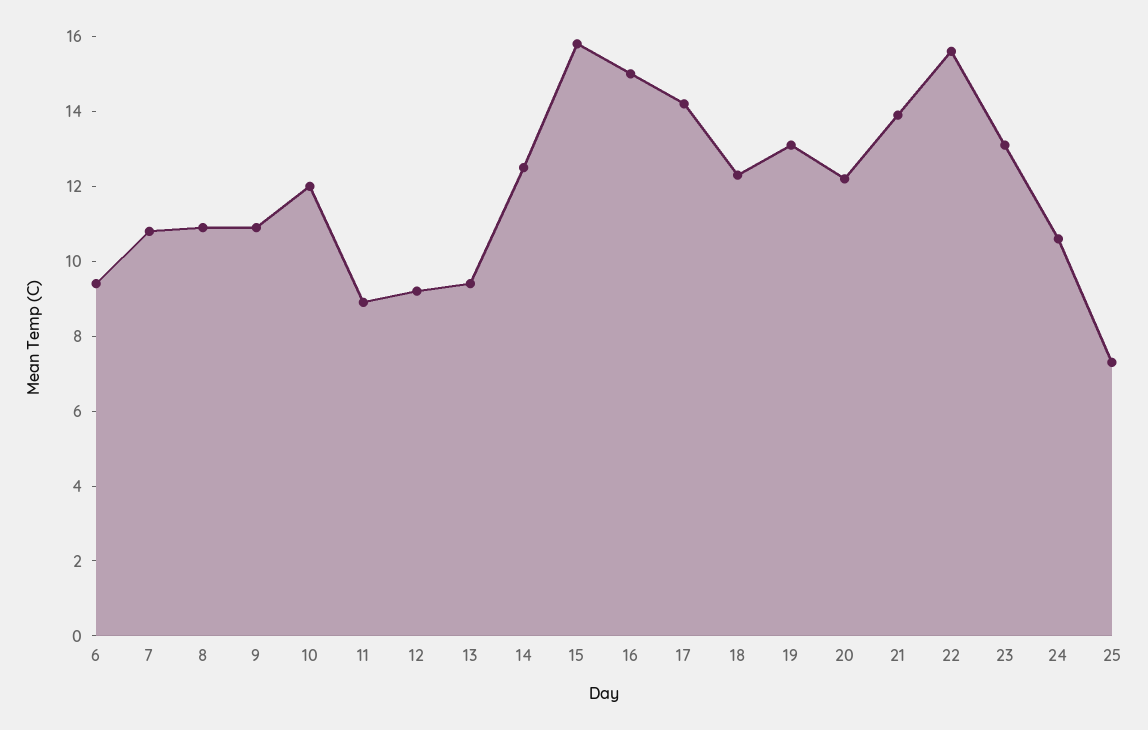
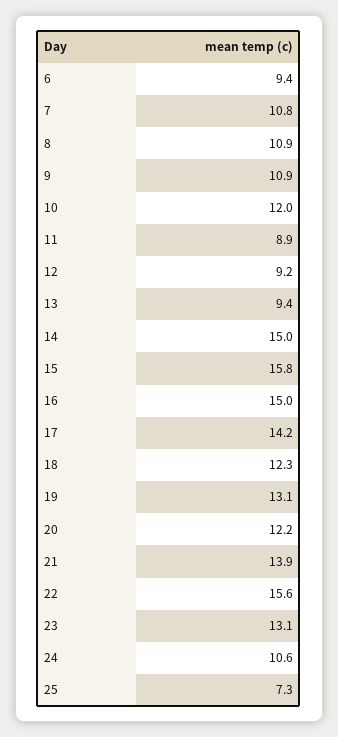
14: 12.5 -> 15

